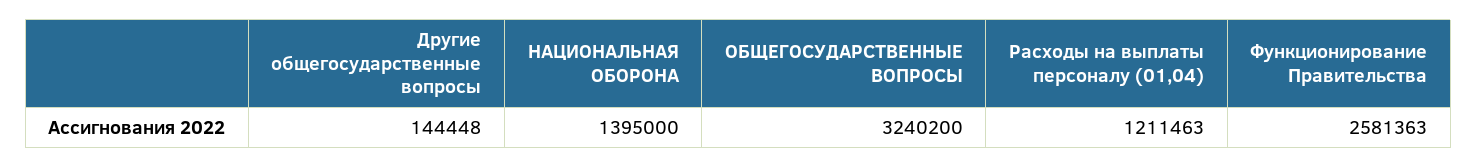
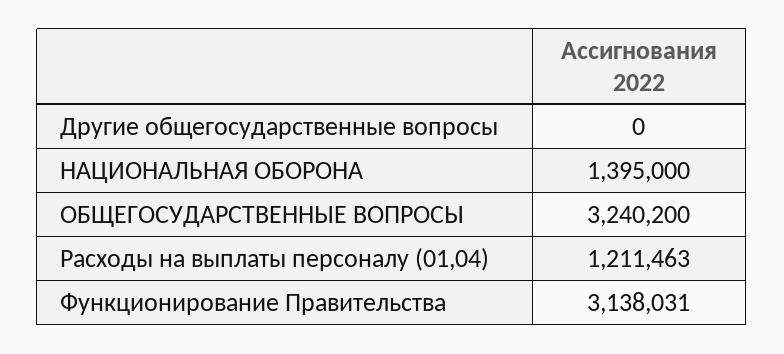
Другие общегосударственные вопросы: 144448 -> 0
Функционирование Правительства: 2581363 -> 3138031

